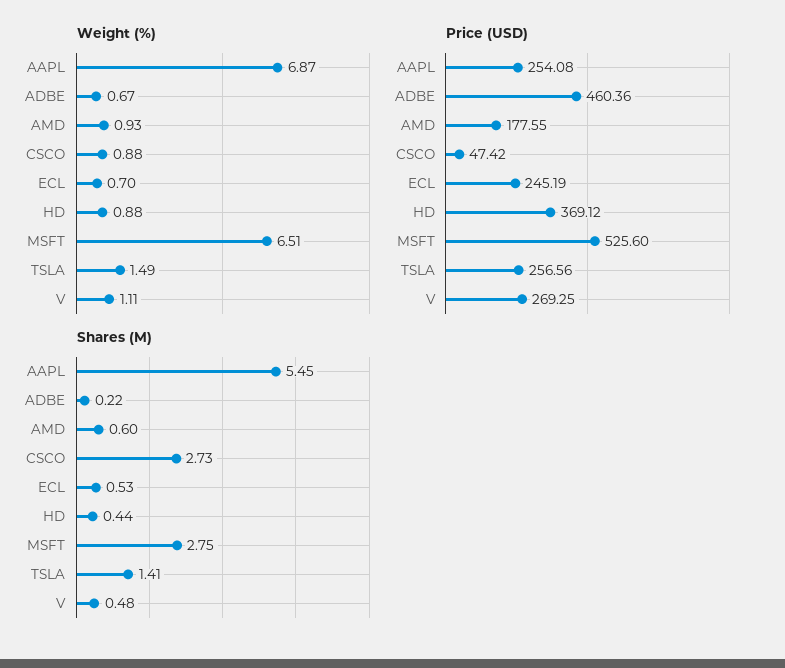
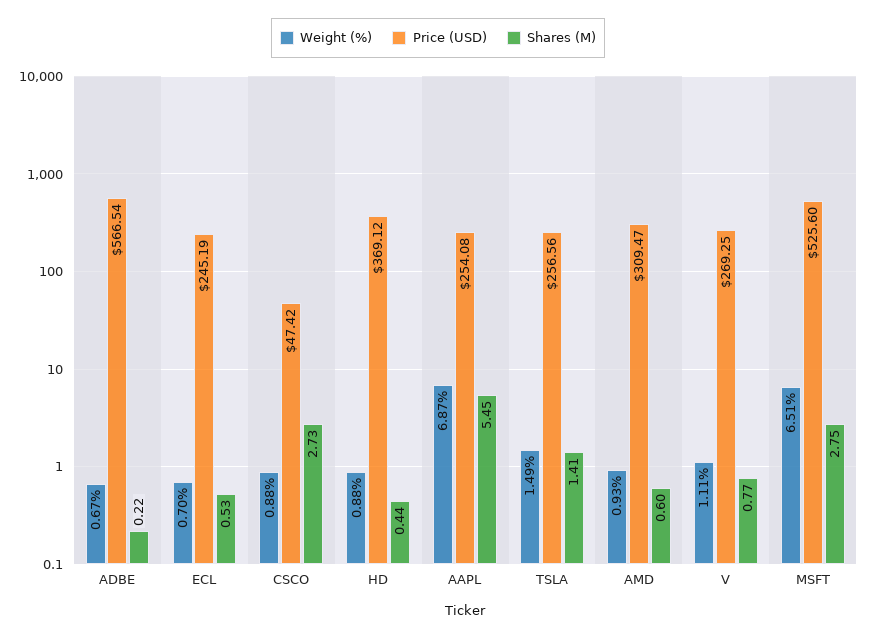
Price (USD), ADBE: 460.36 -> 566.54
Price (USD), AMD: 177.55 -> 309.47
Shares (M), V: 0.48 -> 0.77

